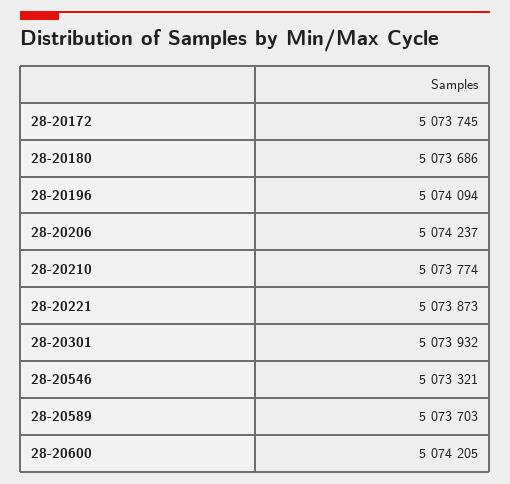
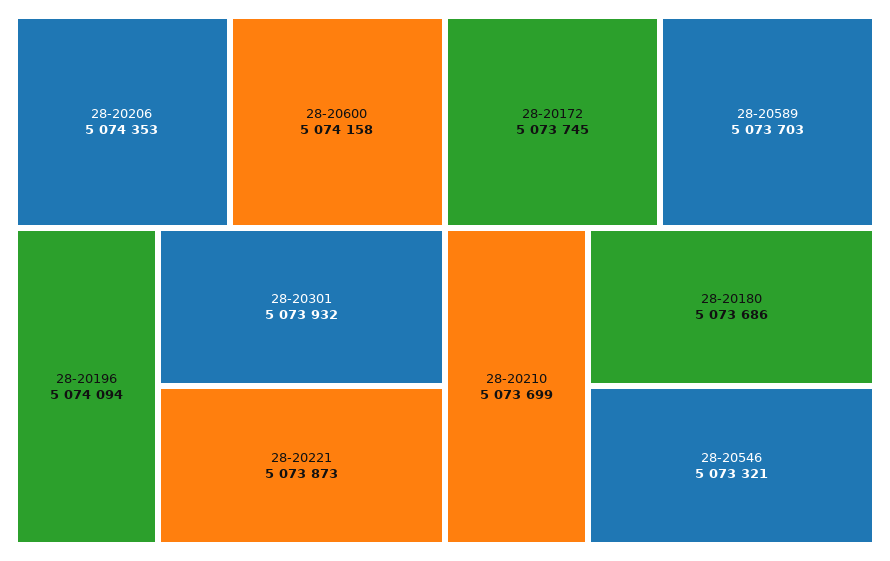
28-20206: 5074237 -> 5074353
28-20210: 5073774 -> 5073699
28-20600: 5074205 -> 5074158

